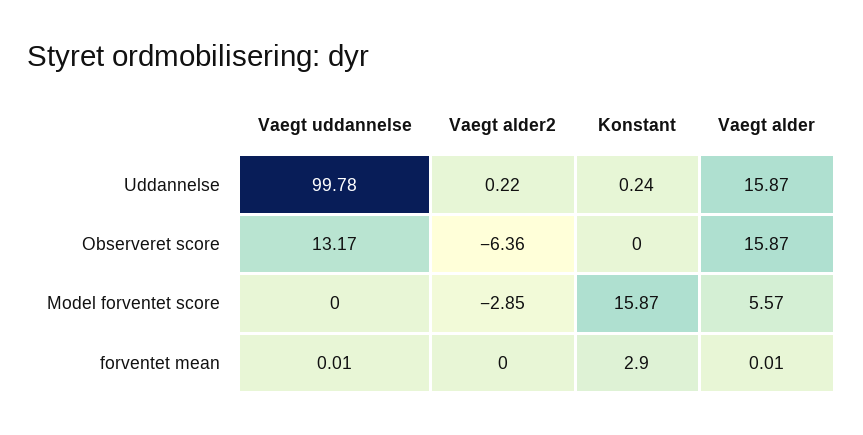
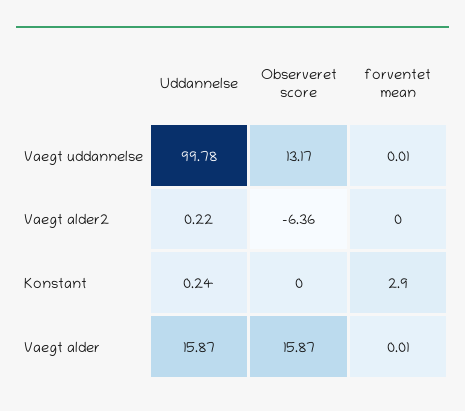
Vaegt uddannelse, Model forventet score: 0 -> none
Vaegt alder2, Model forventet score: -2.85 -> none
Konstant, Model forventet score: 15.87 -> none
Vaegt alder, Model forventet score: 5.57 -> none

